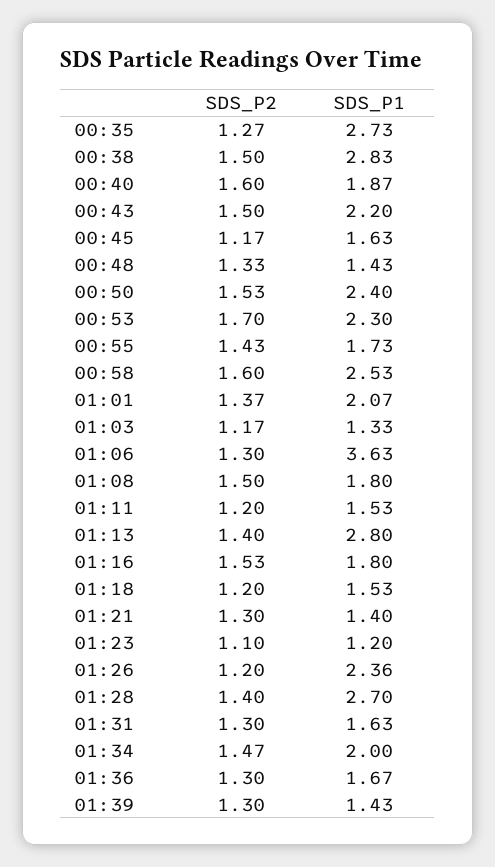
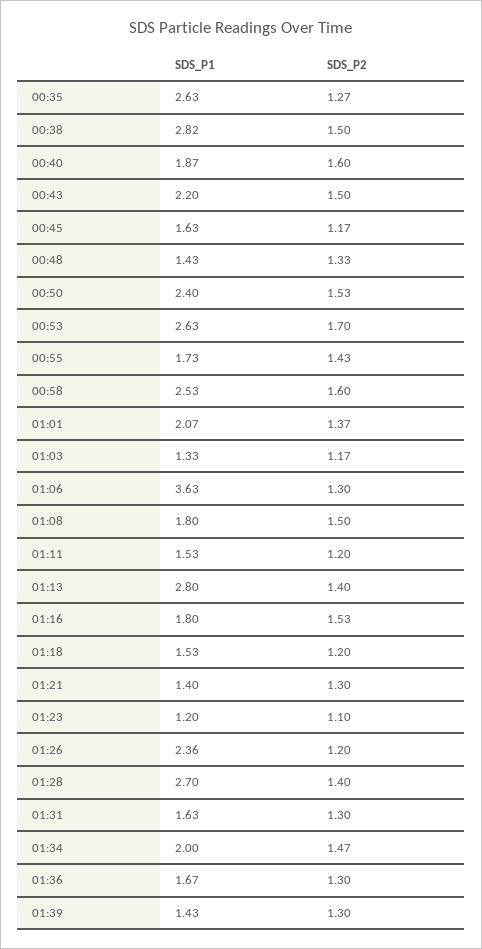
SDS_P1, 00:35: 2.73 -> 2.63
SDS_P1, 00:38: 2.83 -> 2.82
SDS_P1, 00:53: 2.3 -> 2.63

